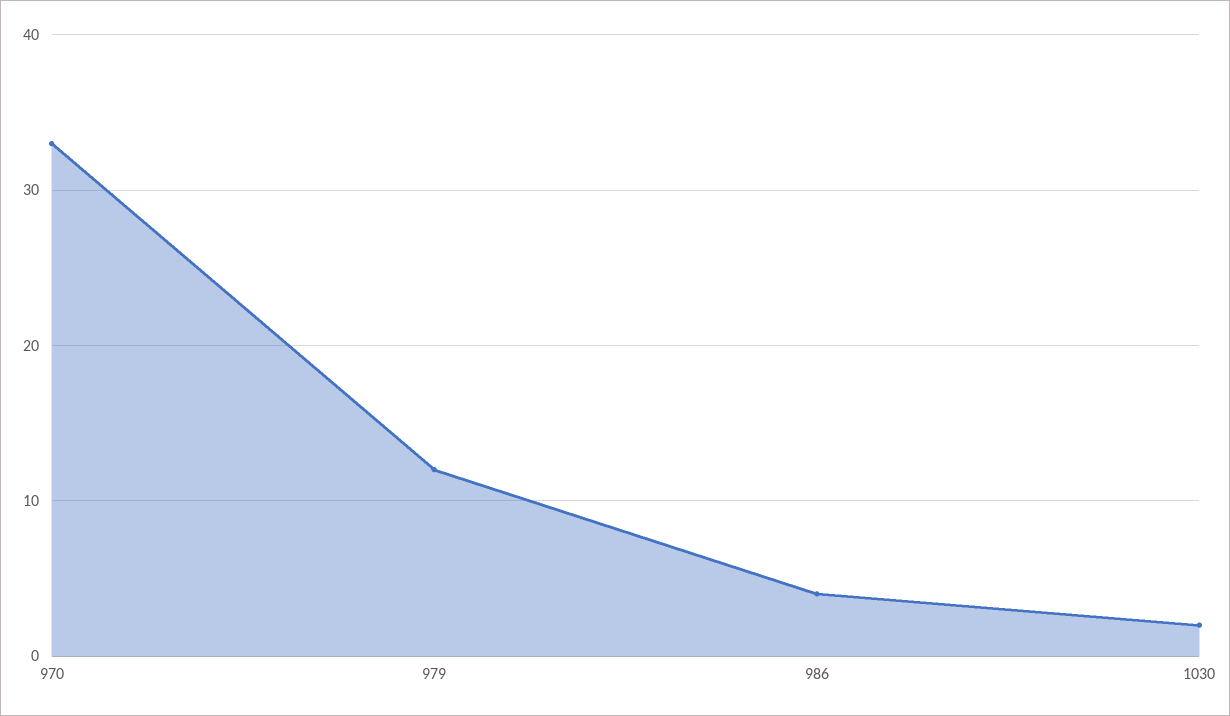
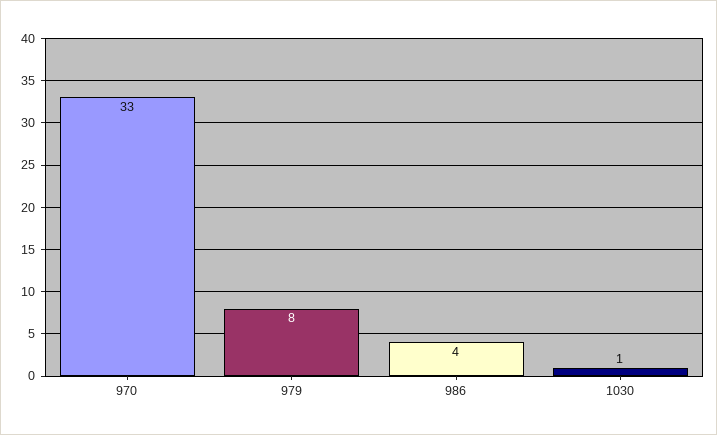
979: 12 -> 8
1030: 2 -> 1

